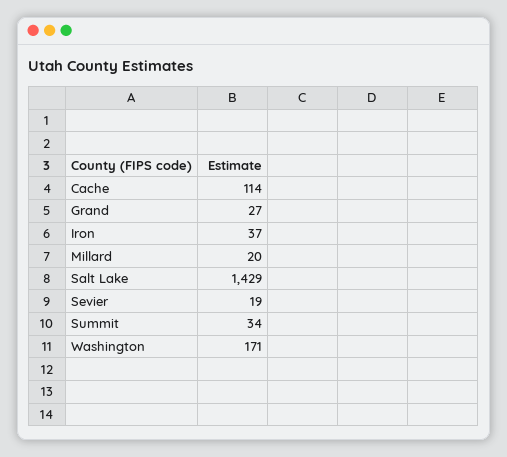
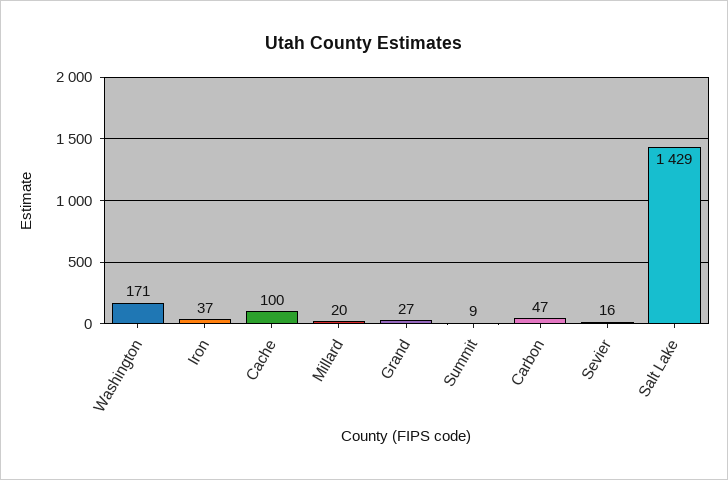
Cache: 114 -> 100
Sevier: 19 -> 16
Summit: 34 -> 9
Carbon: none -> 47

